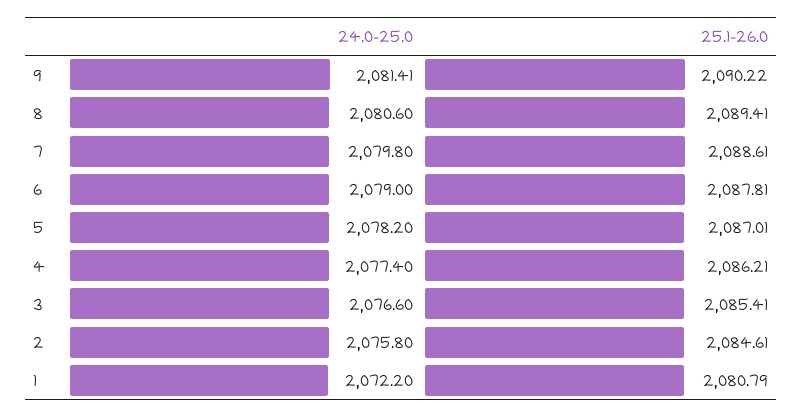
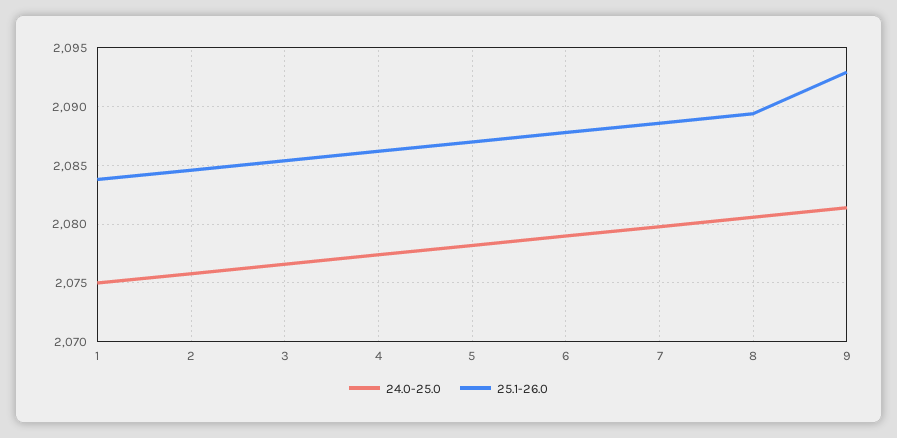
25.1-26.0, 9: 2090.22 -> 2093
24.0-25.0, 1: 2072.2 -> 2075
25.1-26.0, 1: 2080.79 -> 2084

